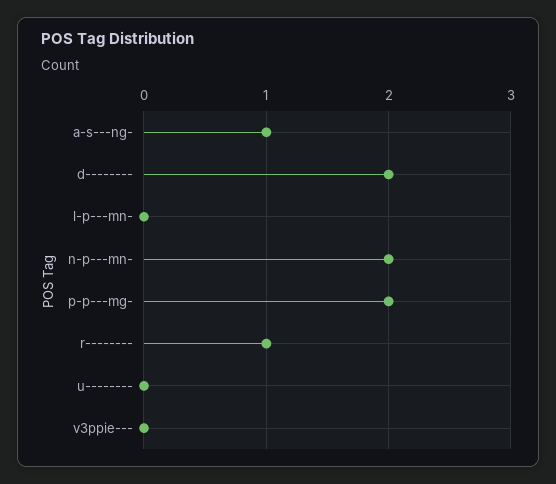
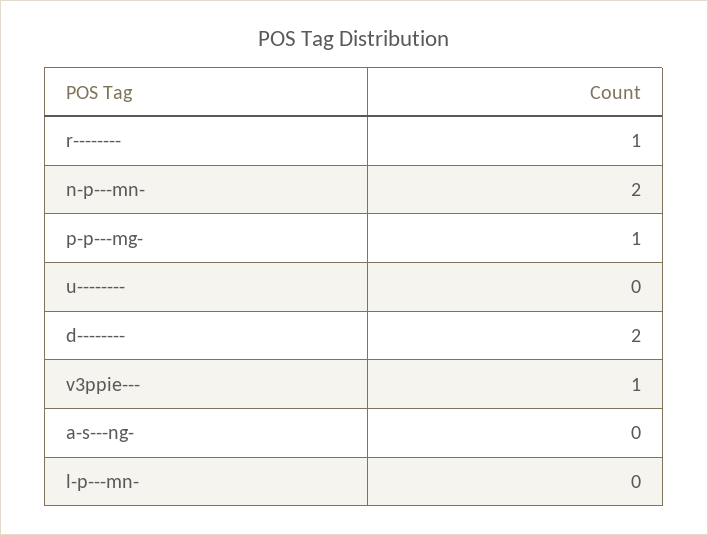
a-s---ng-: 1 -> 0
p-p---mg-: 2 -> 1
v3ppie---: 0 -> 1

